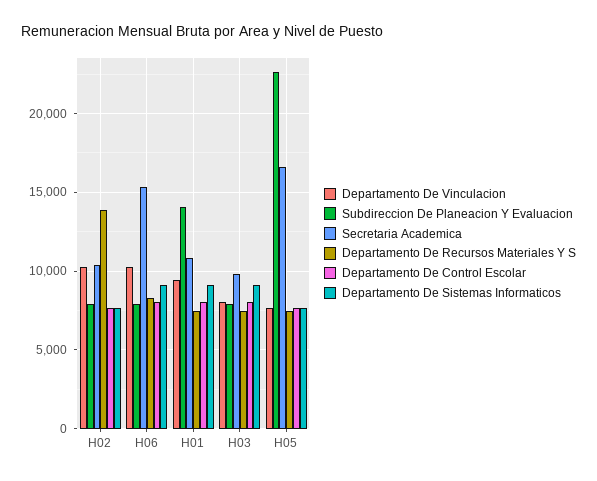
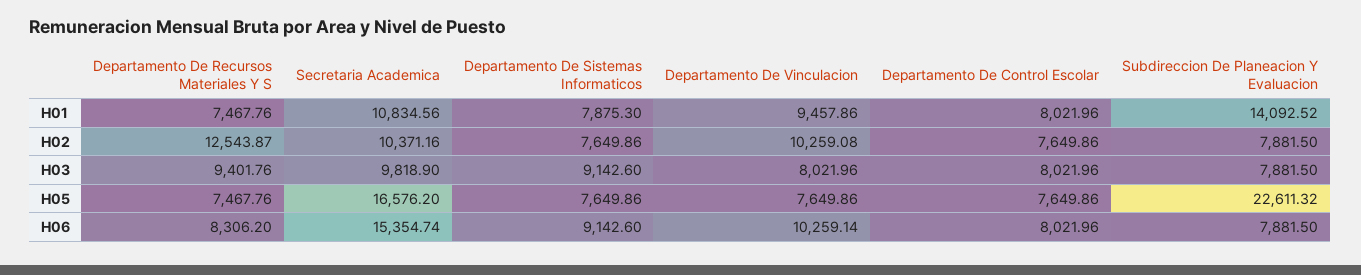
Departamento De Recursos Materiales Y S, H02: 14000 -> 12543.87
Departamento De Sistemas Informaticos, H01: 9000 -> 7875.3
Departamento De Recursos Materiales Y S, H03: 7500 -> 9401.76

